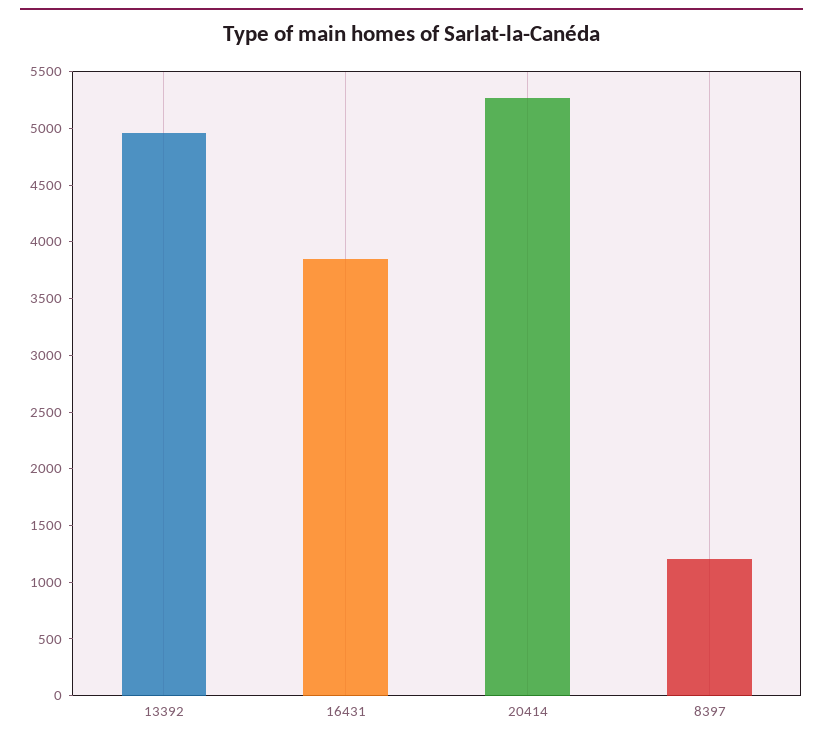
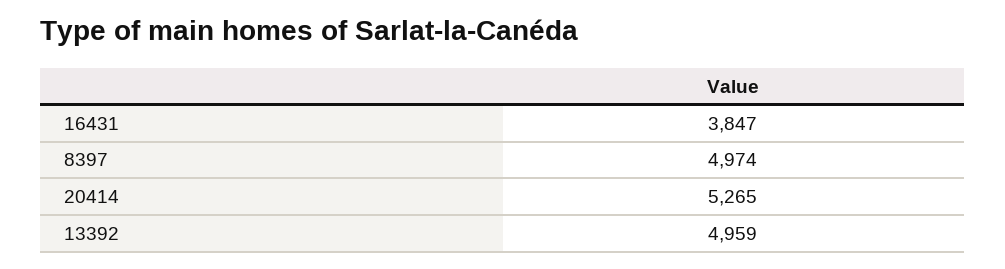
8397: 1200 -> 4974

